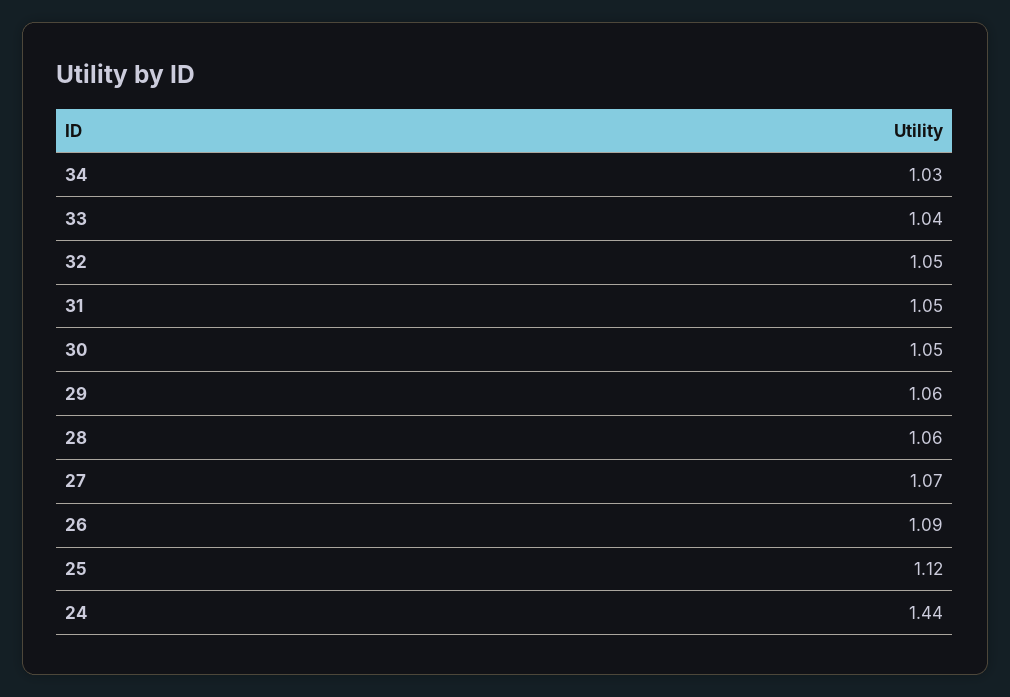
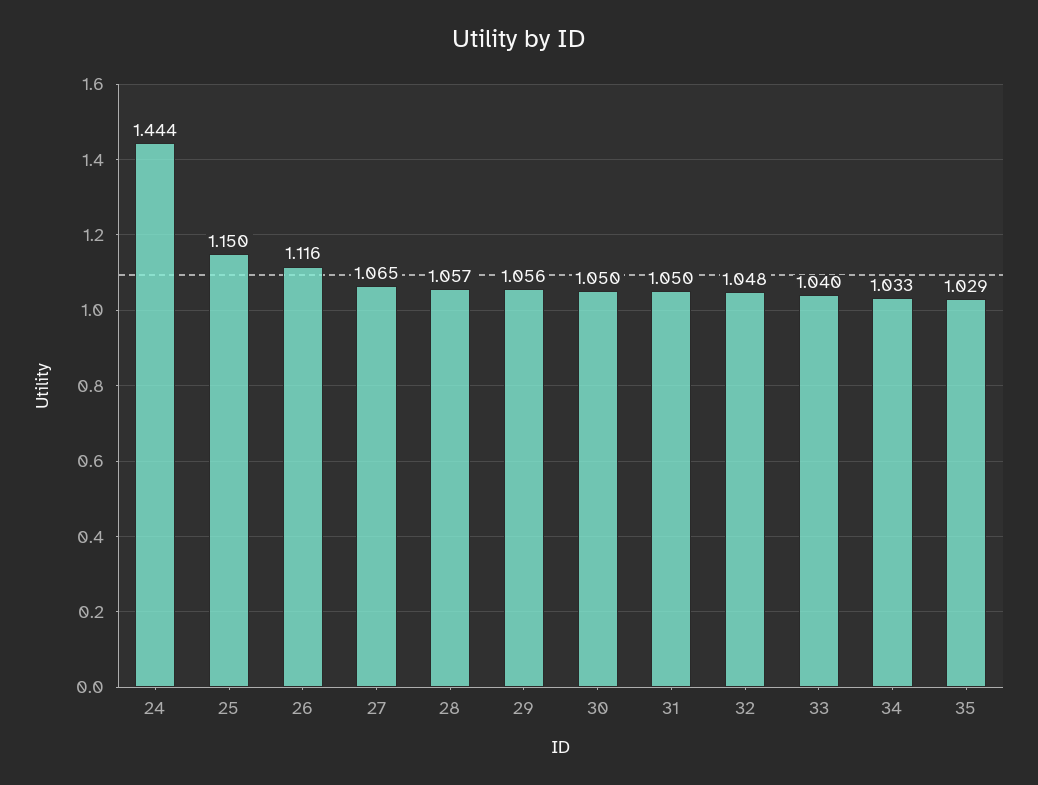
26: 1.09 -> 1.116
25: 1.12 -> 1.15
35: none -> 1.029

